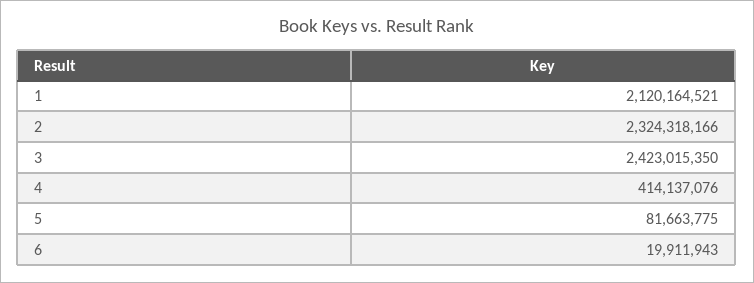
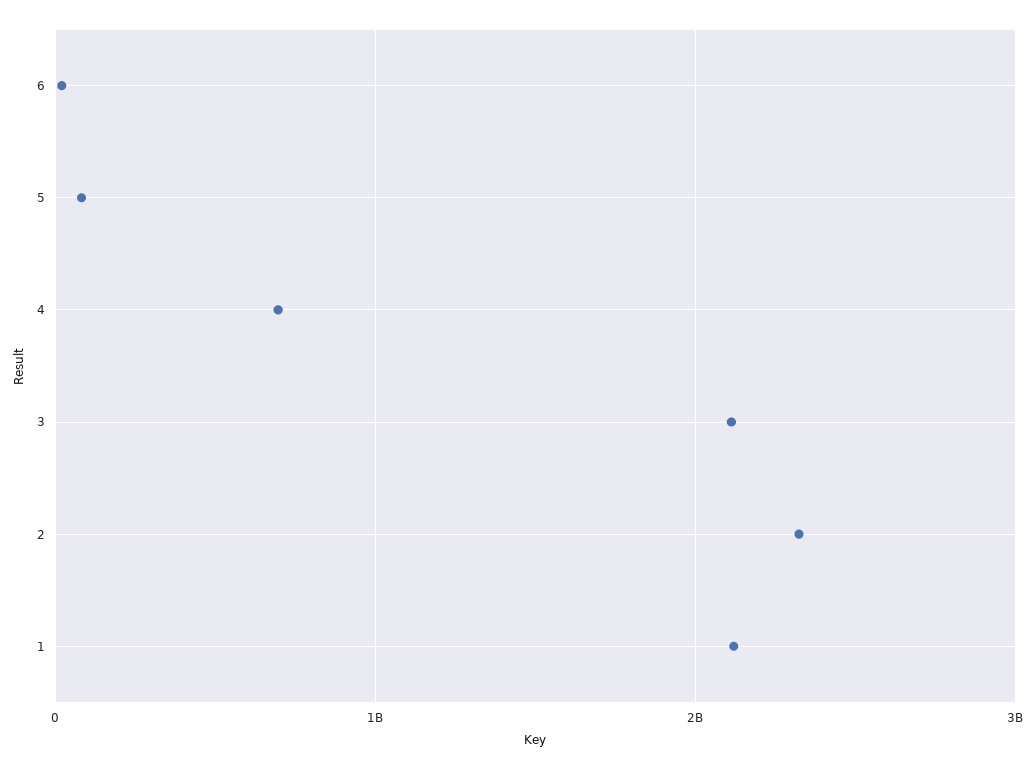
3: 2423015350 -> 2100000000
4: 414137076 -> 700000000

